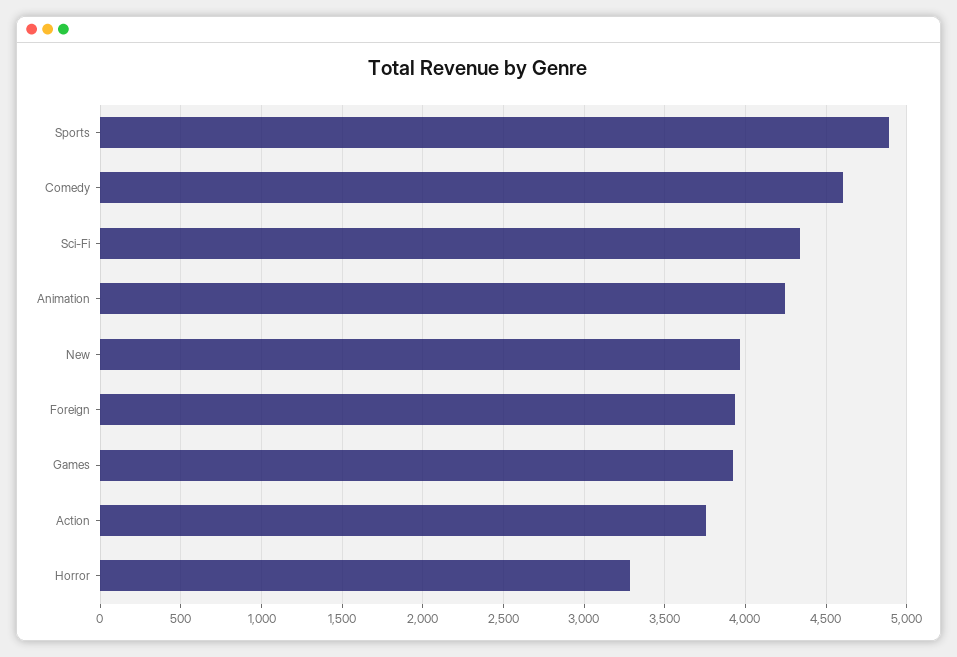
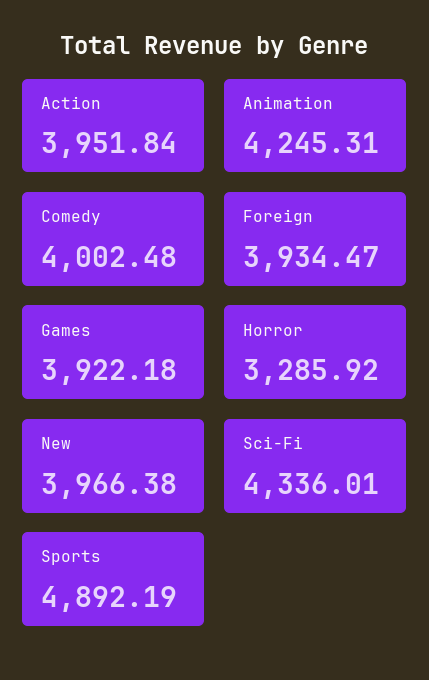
Comedy: 4600 -> 4002.48
Action: 3750 -> 3951.84

